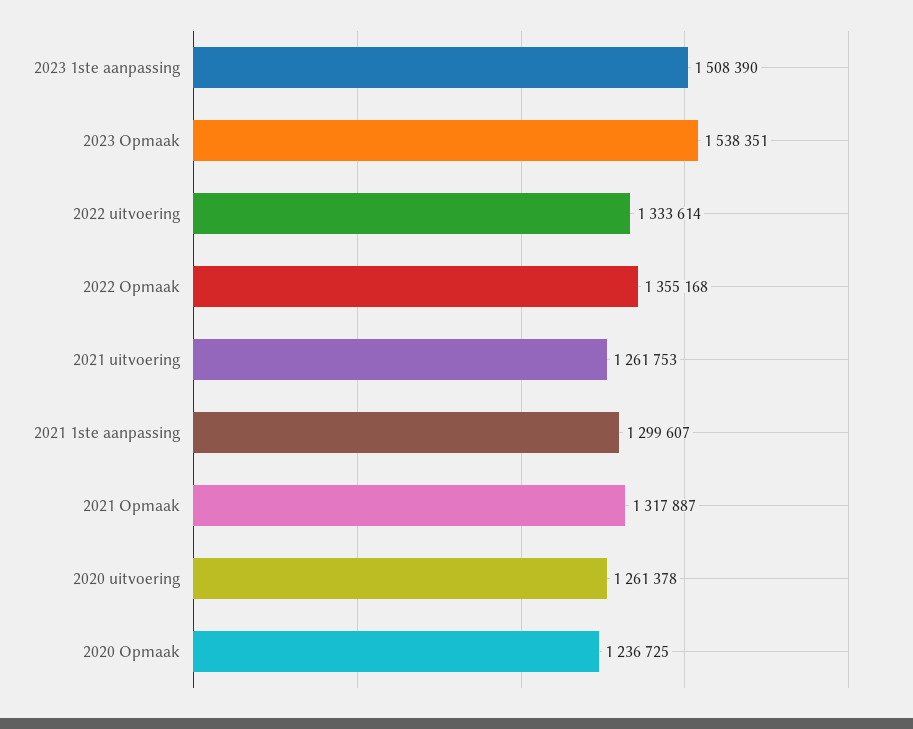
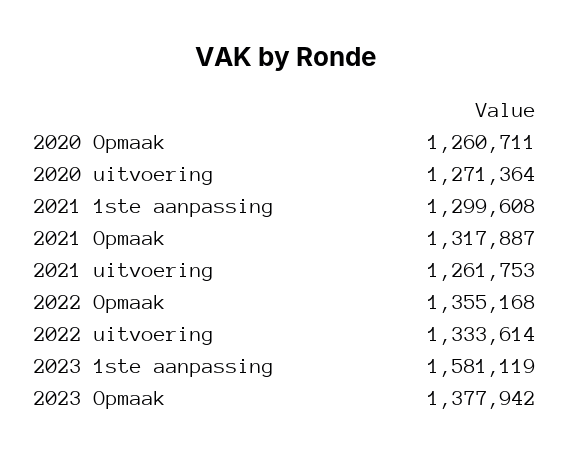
2023 1ste aanpassing: 1508390 -> 1581119
2023 Opmaak: 1538351 -> 1377942
2021 1ste aanpassing: 1299607 -> 1299608
2020 uitvoering: 1261378 -> 1271364
2020 Opmaak: 1236725 -> 1260711

